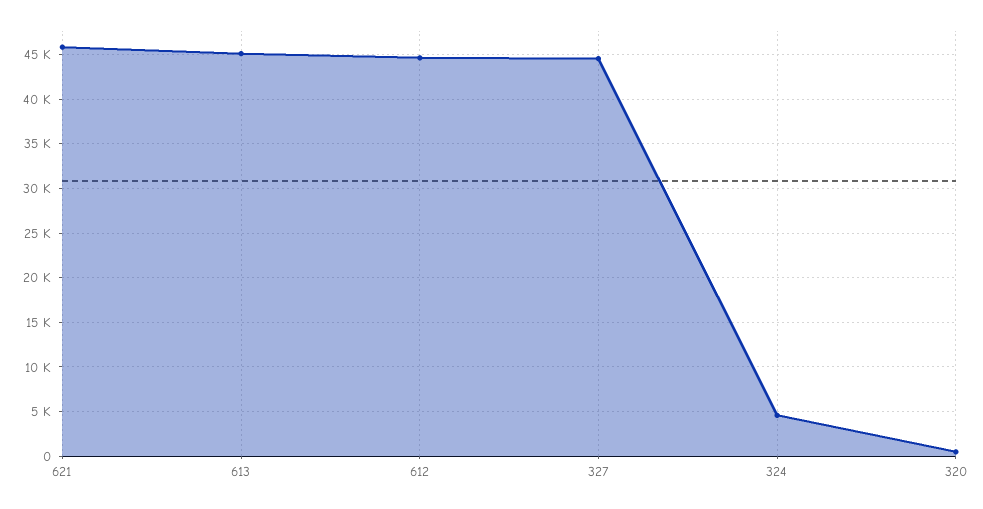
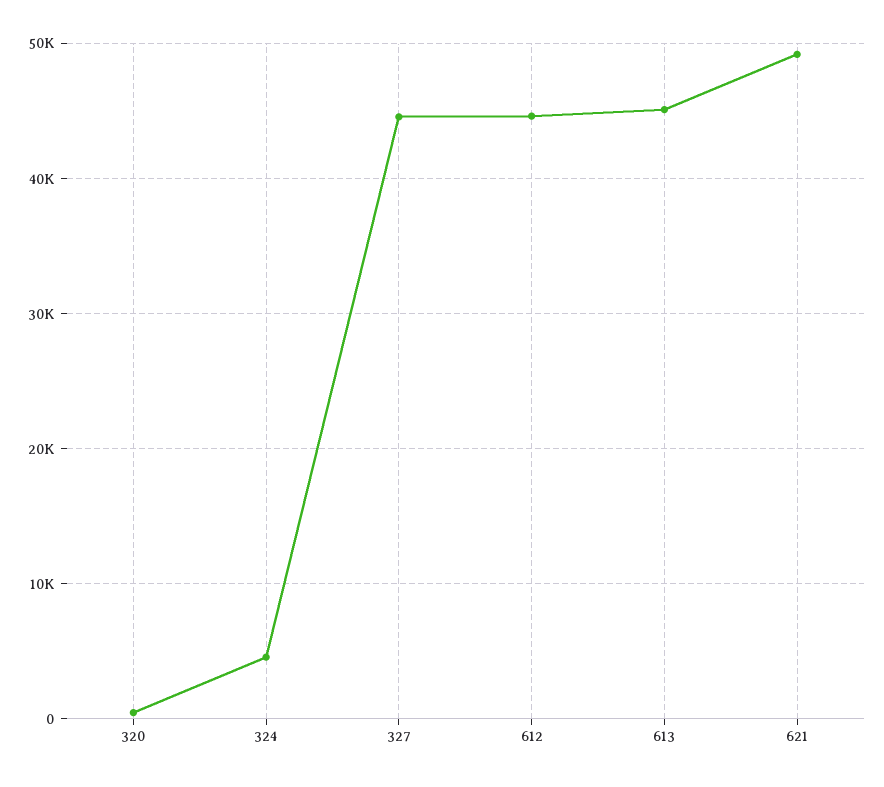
621: 46000 -> 49000

